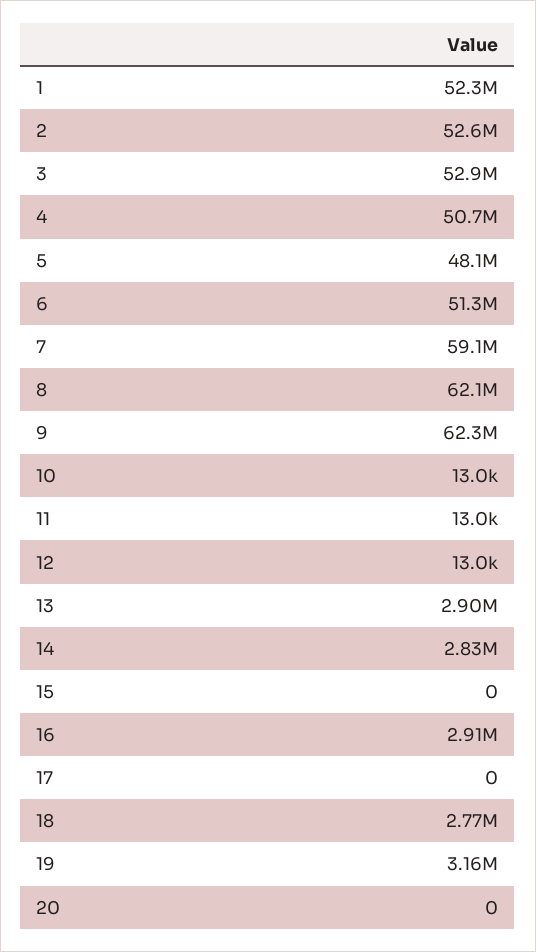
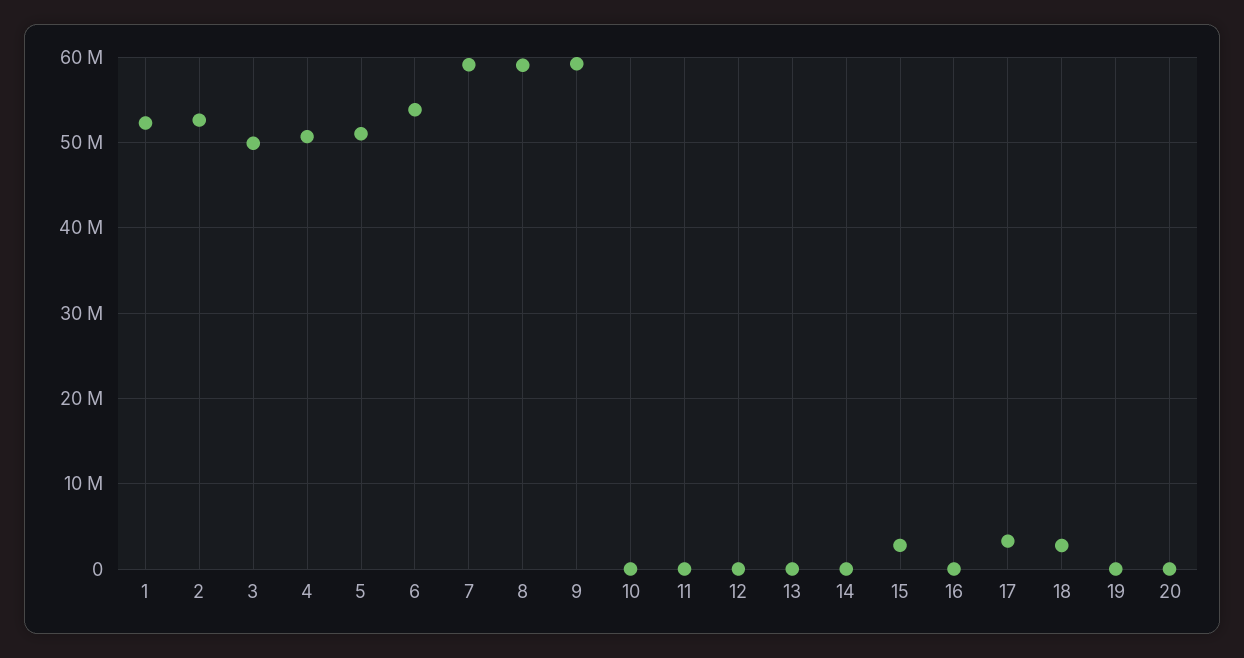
3: 52900000 -> 50000000
5: 48100000 -> 51000000
6: 51300000 -> 54000000
8: 62100000 -> 59000000
9: 62300000 -> 59000000
13: 2900000 -> 0
14: 2830000 -> 0
15: 0 -> 3000000
16: 2910000 -> 0
17: 0 -> 3000000
19: 3160000 -> 0

